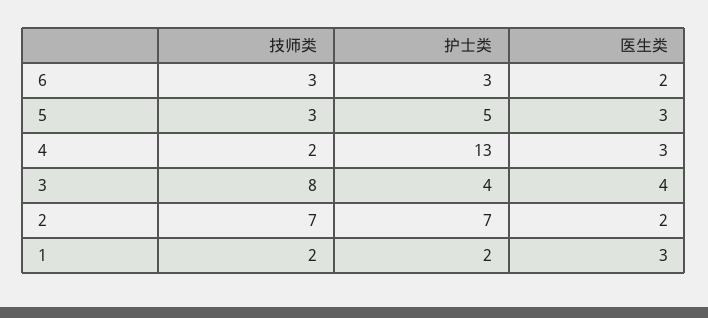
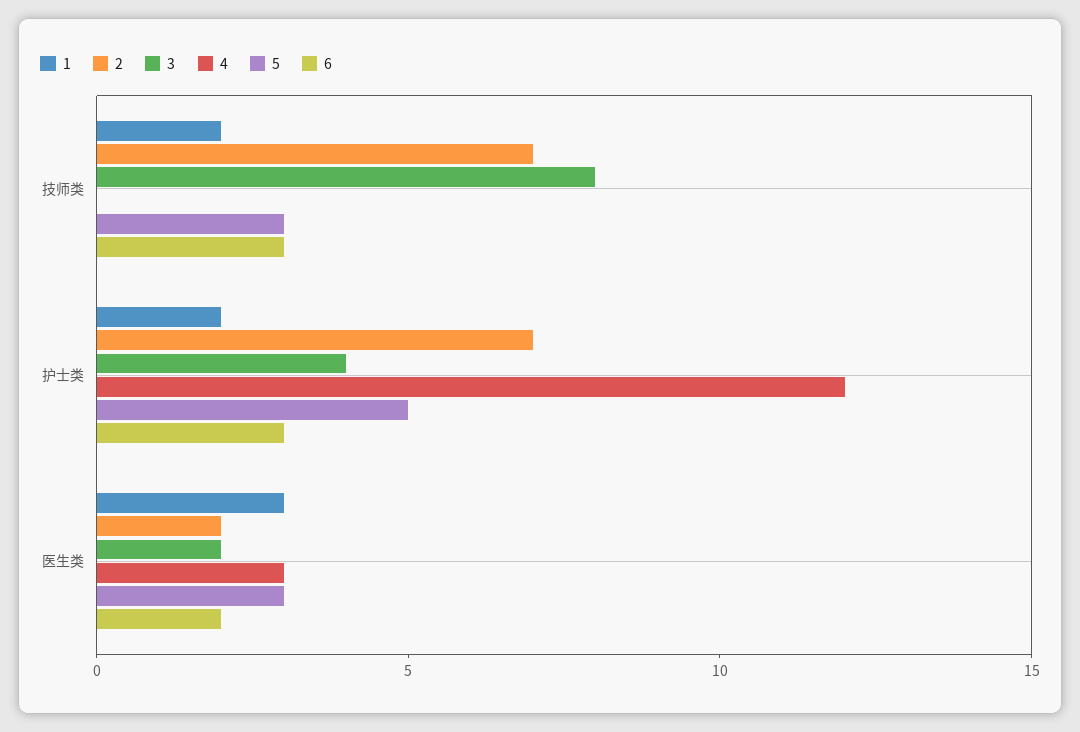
4, 技师类: 2 -> 0
4, 护士类: 13 -> 12
3, 医生类: 4 -> 2

